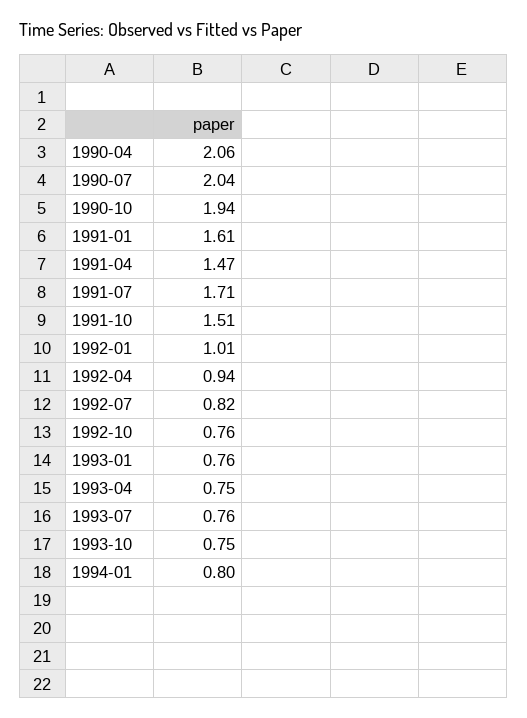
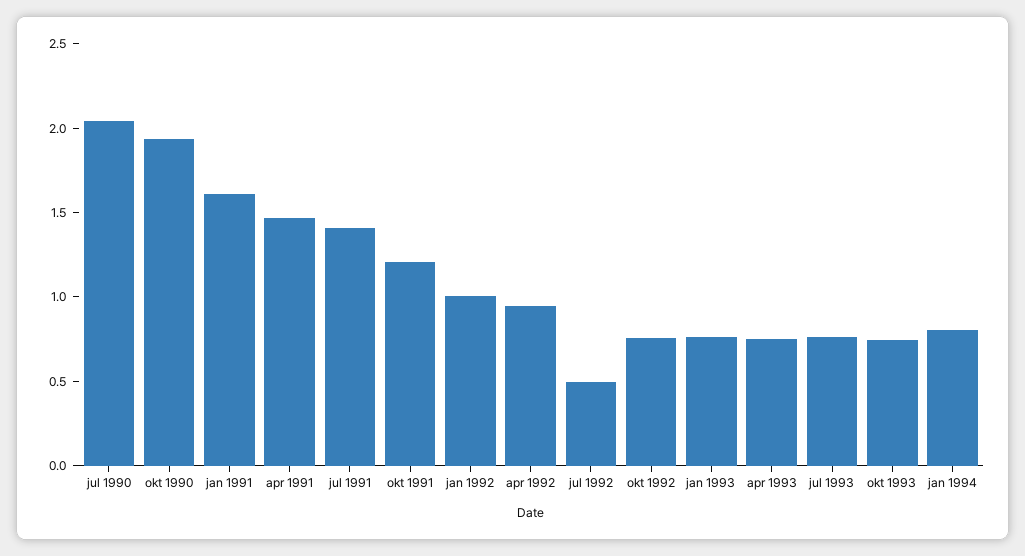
1990-04: 2.06 -> none
1991-07: 1.71 -> 1.4
1991-10: 1.51 -> 1.2
1992-07: 0.82 -> 0.5

